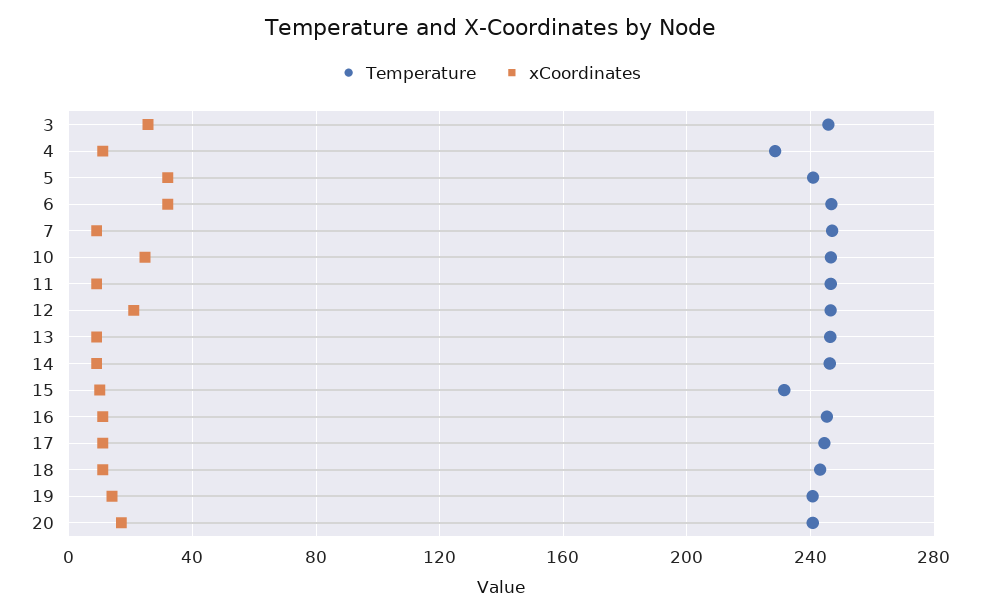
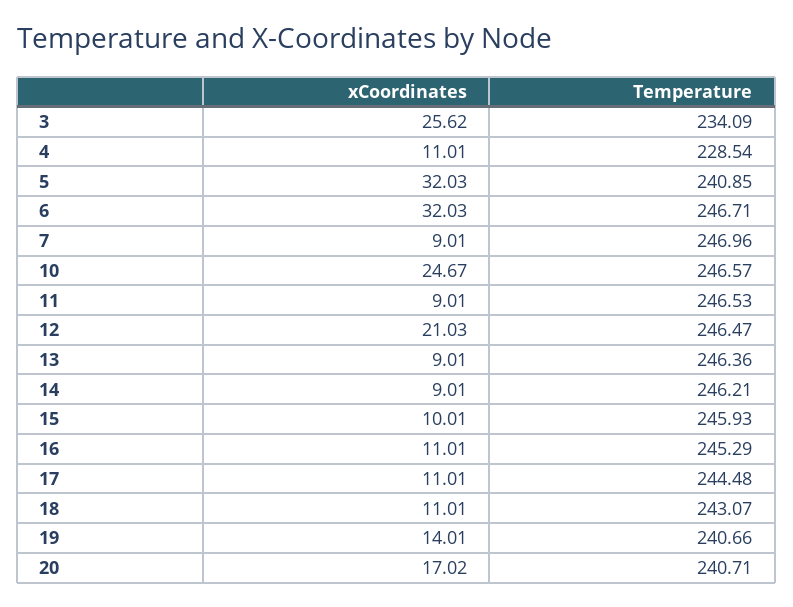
Temperature, 3: 245 -> 234.09
Temperature, 15: 230 -> 245.93

